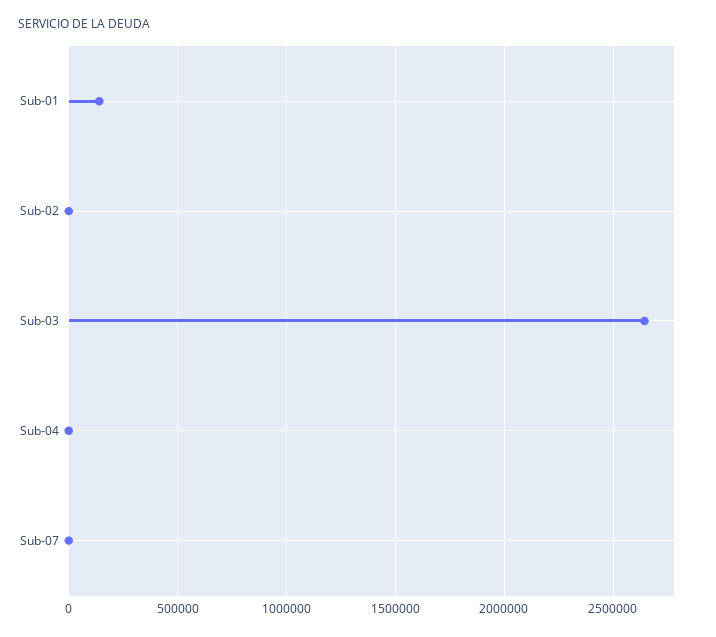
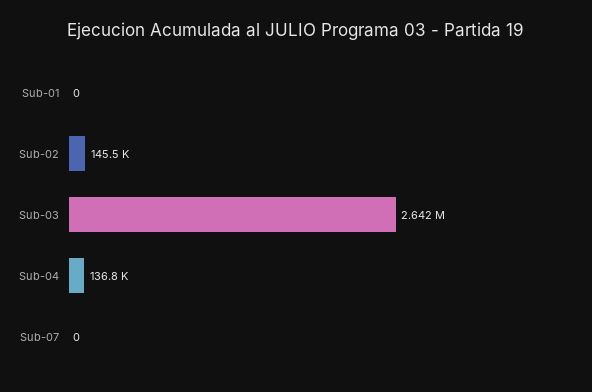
Sub-01: 150000 -> 0
Sub-02: 0 -> 145500
Sub-04: 0 -> 136800

